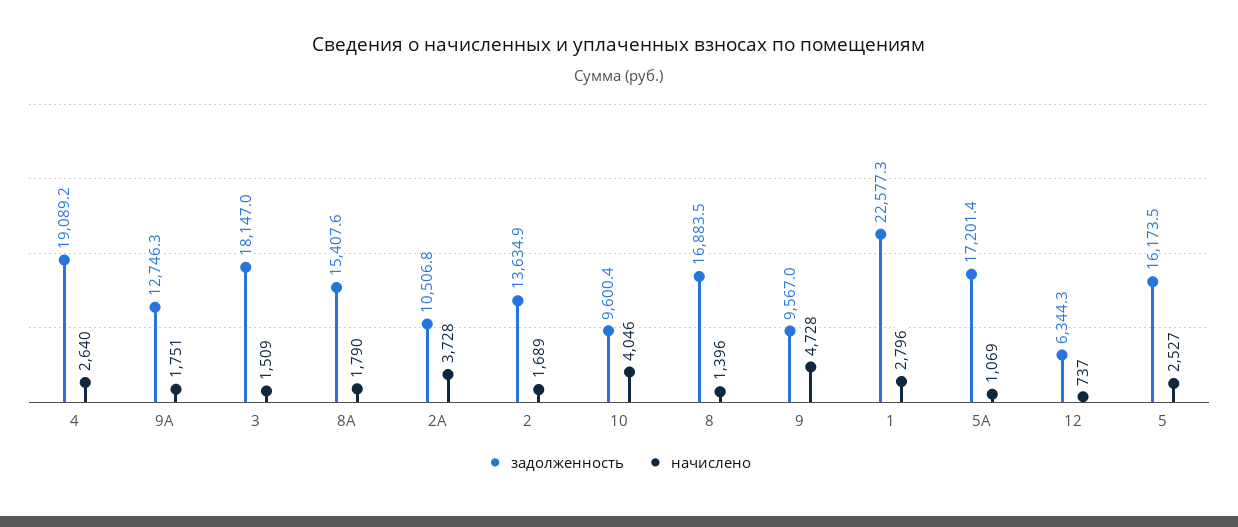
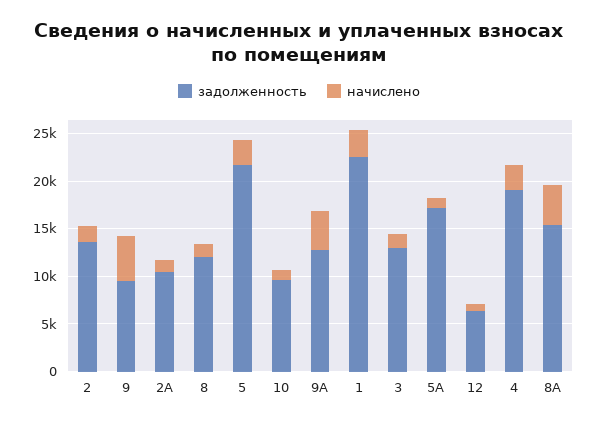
начислено, 9А: 1751 -> 4000
задолженность, 3: 18147 -> 13000
начислено, 8А: 1790 -> 4000
начислено, 2А: 3728 -> 1000
начислено, 10: 4046 -> 1000
задолженность, 8: 16883.5 -> 12000
задолженность, 5: 16173.5 -> 22000

